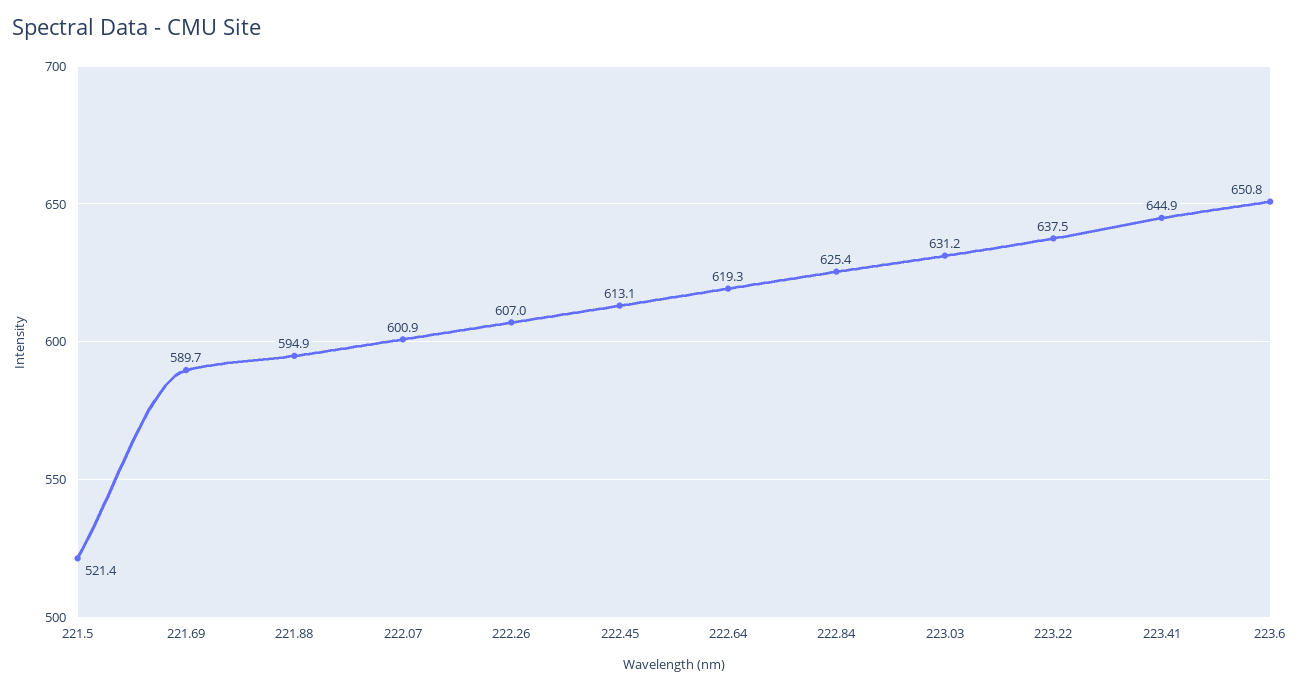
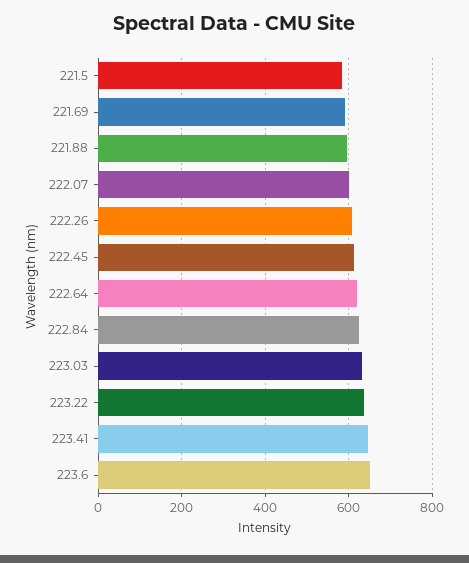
221.5: 521.4 -> 580

